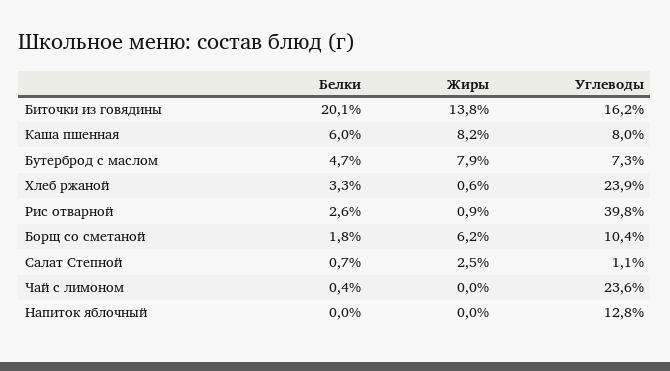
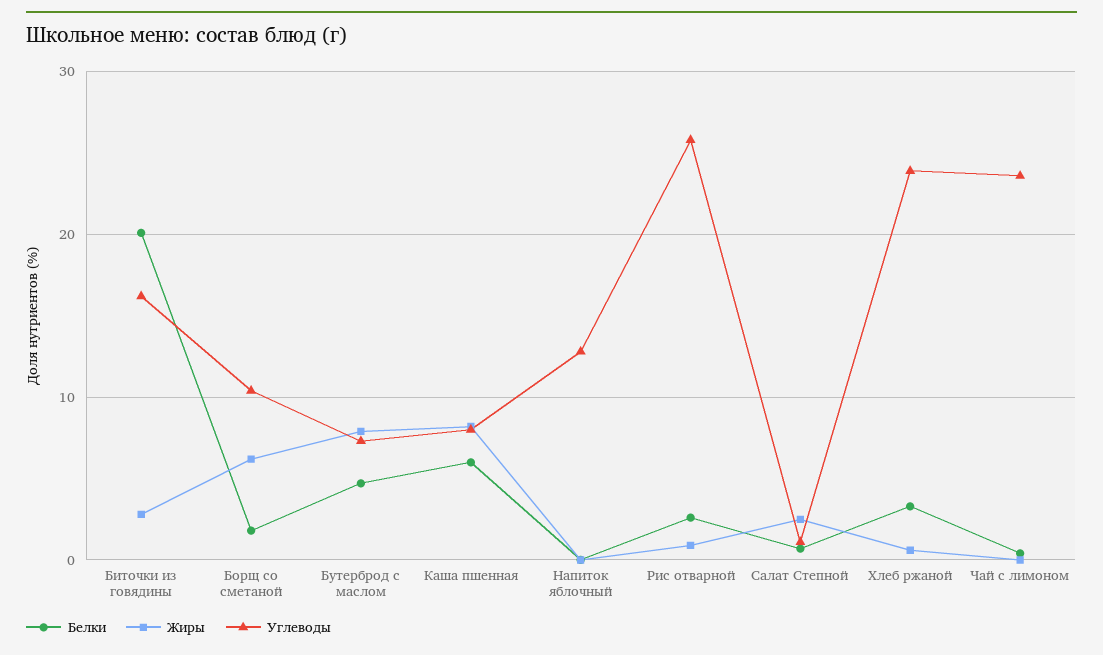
Жиры, Биточки из говядины: 13.8 -> 3
Углеводы, Рис отварной: 39.8 -> 26

